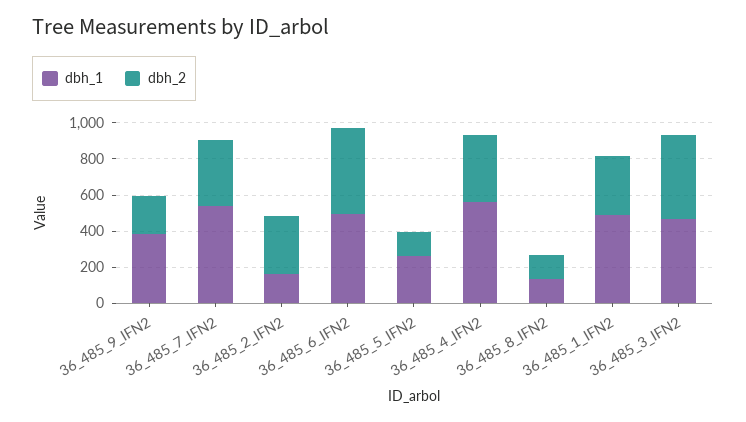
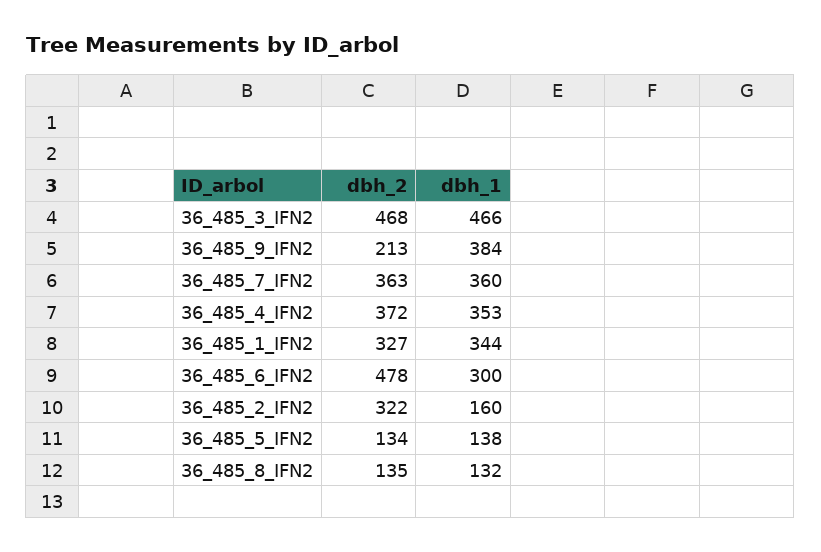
dbh_1, 36_485_7_IFN2: 550 -> 360
dbh_1, 36_485_6_IFN2: 500 -> 300
dbh_1, 36_485_5_IFN2: 250 -> 138
dbh_1, 36_485_4_IFN2: 550 -> 353
dbh_1, 36_485_1_IFN2: 500 -> 344

